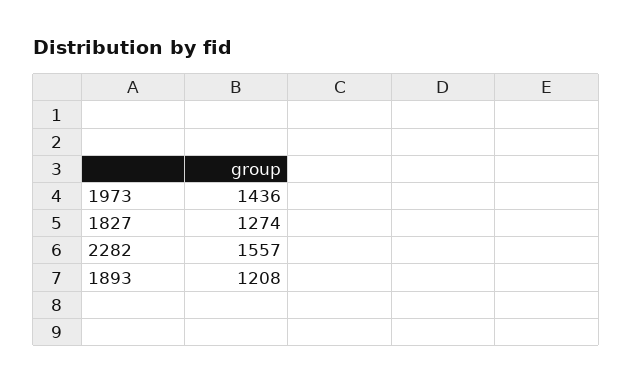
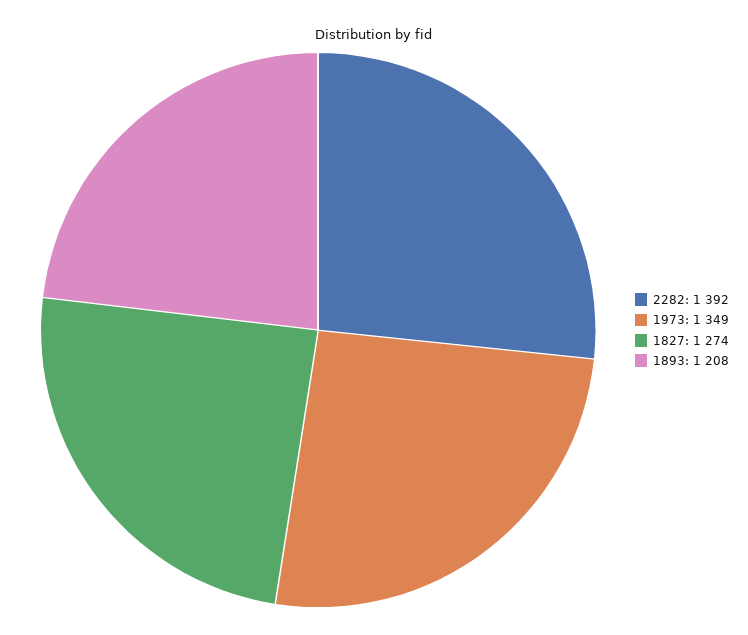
1973: 1436 -> 1349
2282: 1557 -> 1392

